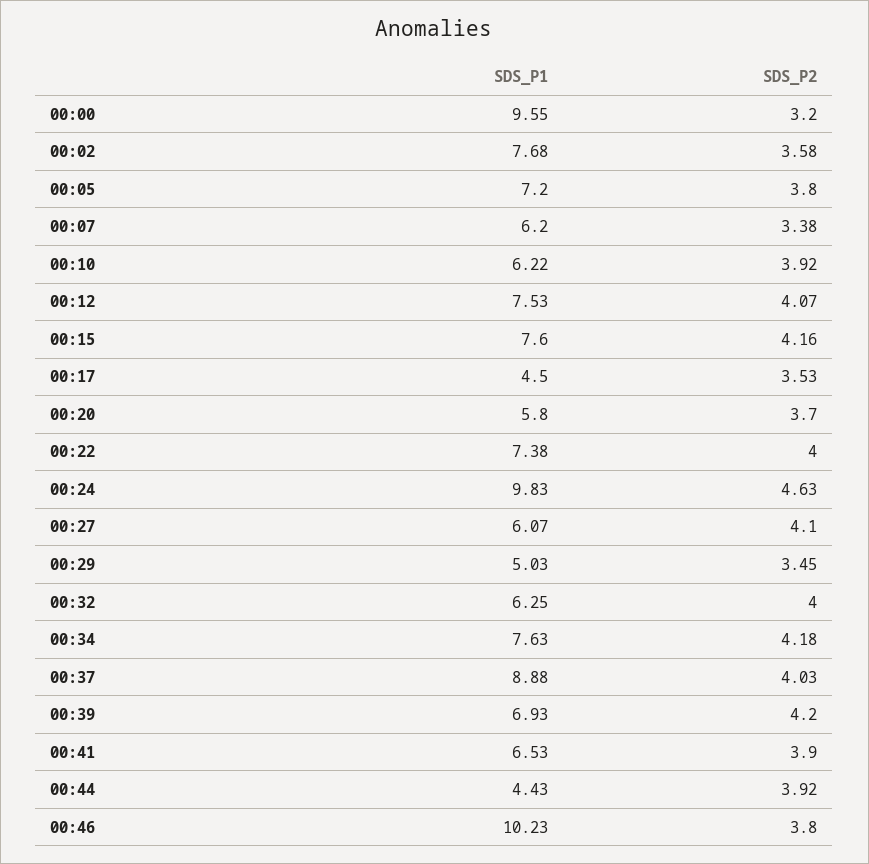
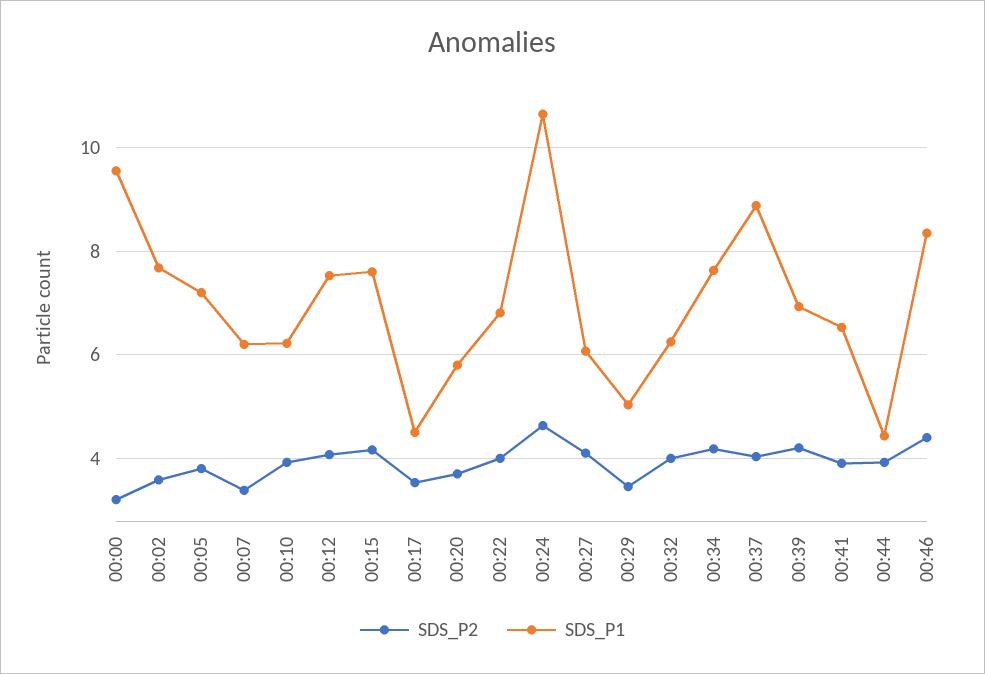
SDS_P1, 00:22: 7.38 -> 6.8
SDS_P1, 00:24: 9.83 -> 10.6
SDS_P1, 00:46: 10.23 -> 8.4
SDS_P2, 00:46: 3.8 -> 4.4

